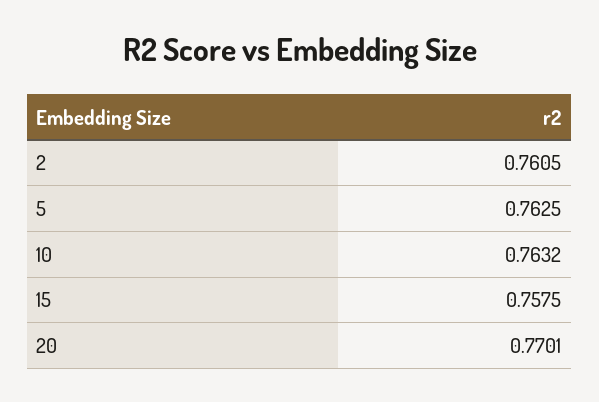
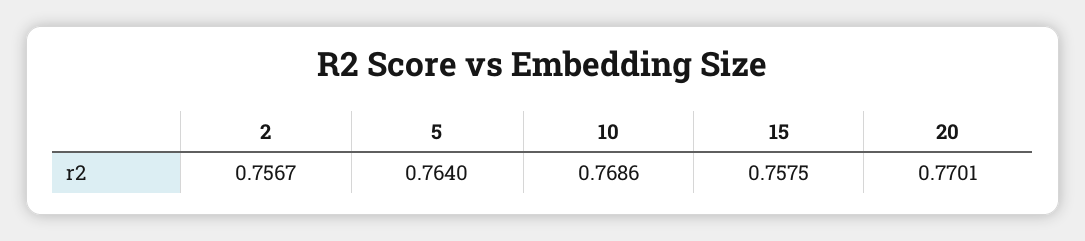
2: 0.7605 -> 0.7567
5: 0.7625 -> 0.764
10: 0.7632 -> 0.7686

